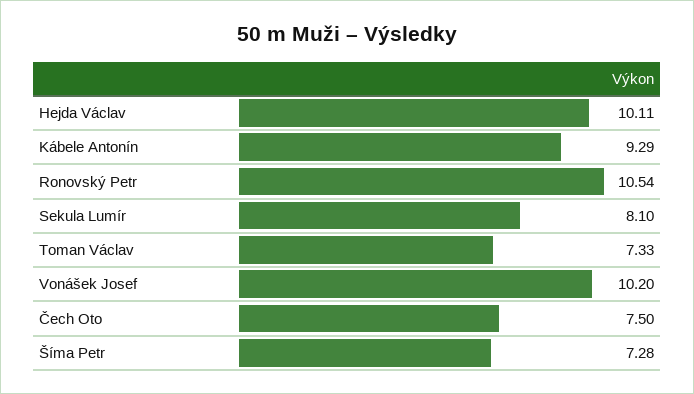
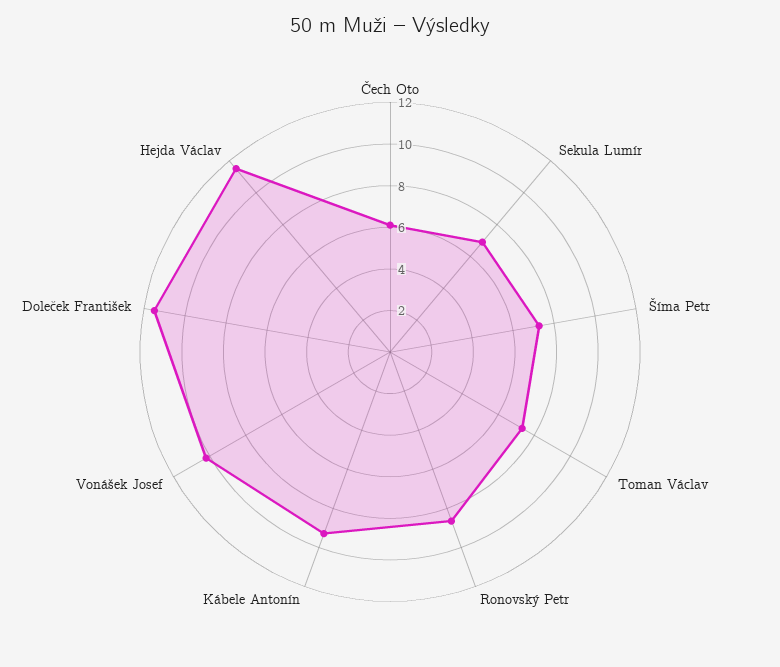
Hejda Václav: 10.11 -> 11.5
Ronovský Petr: 10.54 -> 8.5
Sekula Lumír: 8.1 -> 7
Čech Oto: 7.5 -> 6
Doleček František: none -> 11.5

